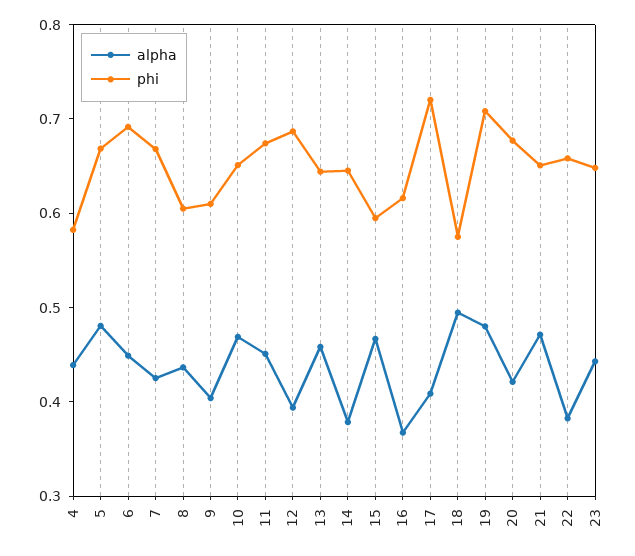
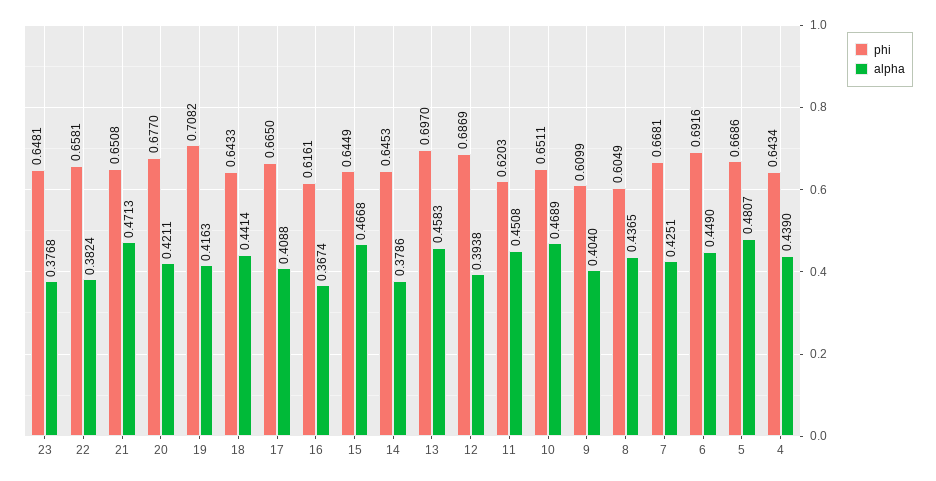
phi, 4: 0.58 -> 0.6434
phi, 11: 0.68 -> 0.6203
phi, 13: 0.64 -> 0.697
phi, 15: 0.6 -> 0.6449
phi, 17: 0.72 -> 0.665
alpha, 18: 0.5 -> 0.4414
phi, 18: 0.58 -> 0.6433
alpha, 19: 0.48 -> 0.4163
alpha, 23: 0.44 -> 0.3768

